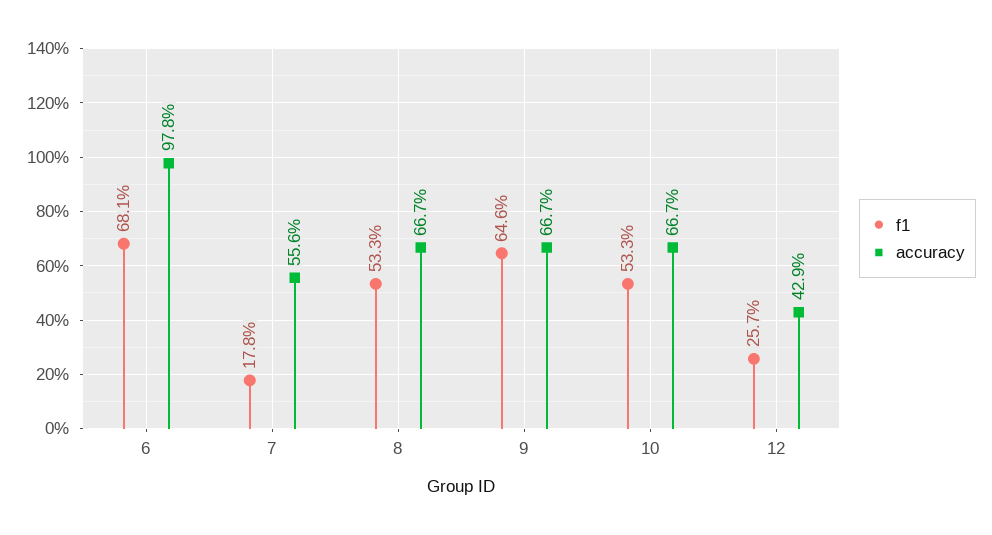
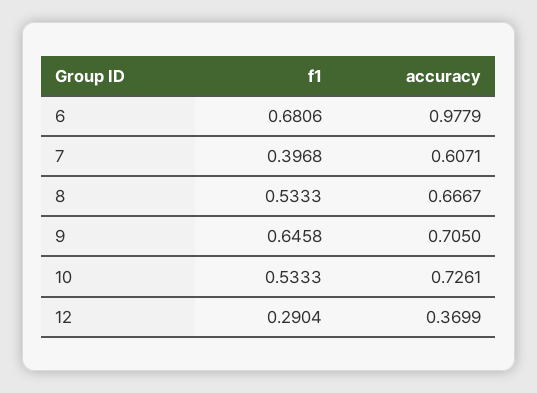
f1, 7: 0.178 -> 0.3968
accuracy, 7: 0.556 -> 0.6071
accuracy, 9: 0.667 -> 0.705
accuracy, 10: 0.667 -> 0.7261
f1, 12: 0.257 -> 0.2904
accuracy, 12: 0.429 -> 0.3699

